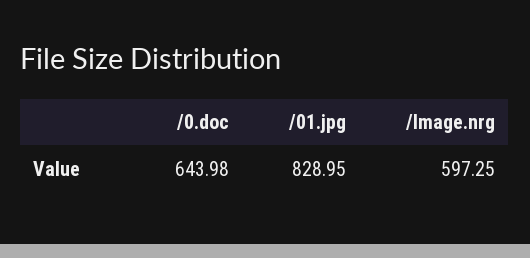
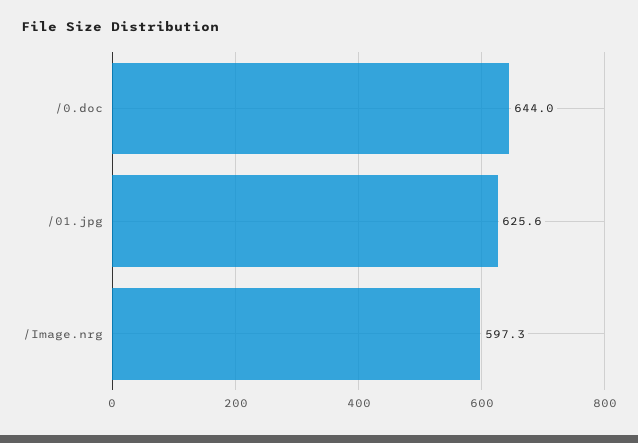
/01.jpg: 828.95 -> 625.6

